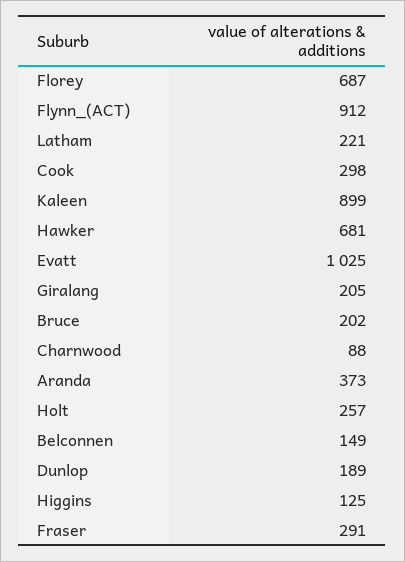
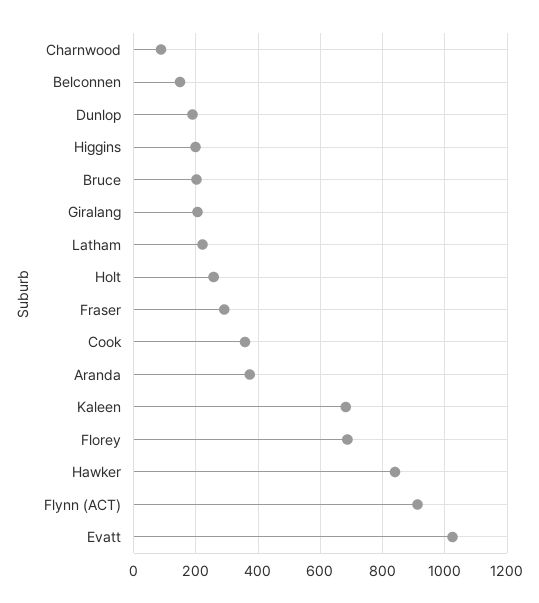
Cook: 298 -> 360
Kaleen: 899 -> 680
Hawker: 681 -> 840
Higgins: 125 -> 200

